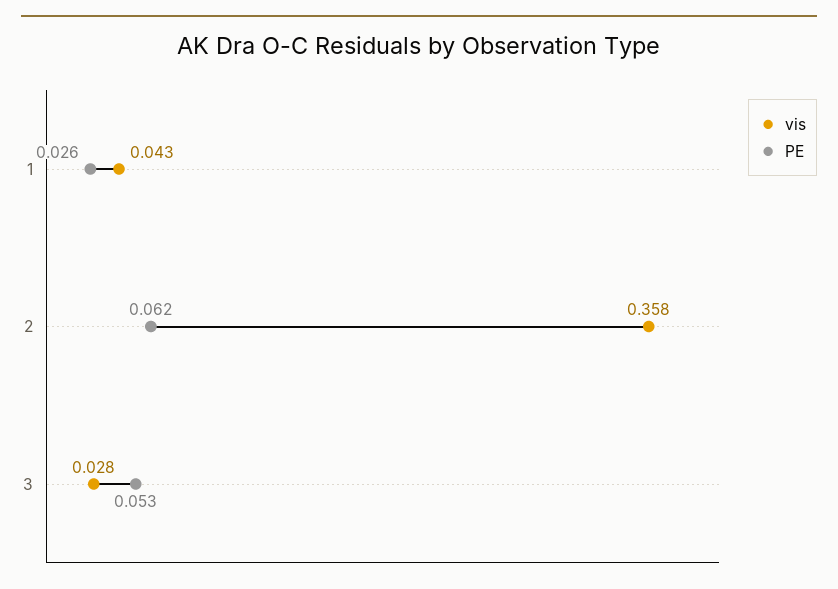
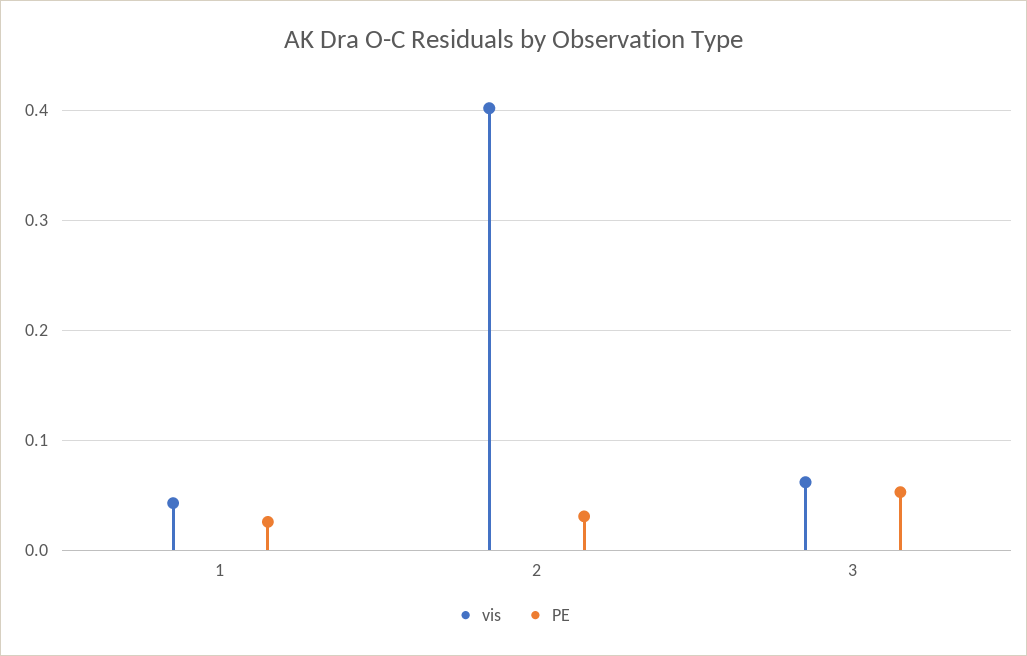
vis, 2: 0.358 -> 0.4
PE, 2: 0.062 -> 0.03
vis, 3: 0.028 -> 0.06

